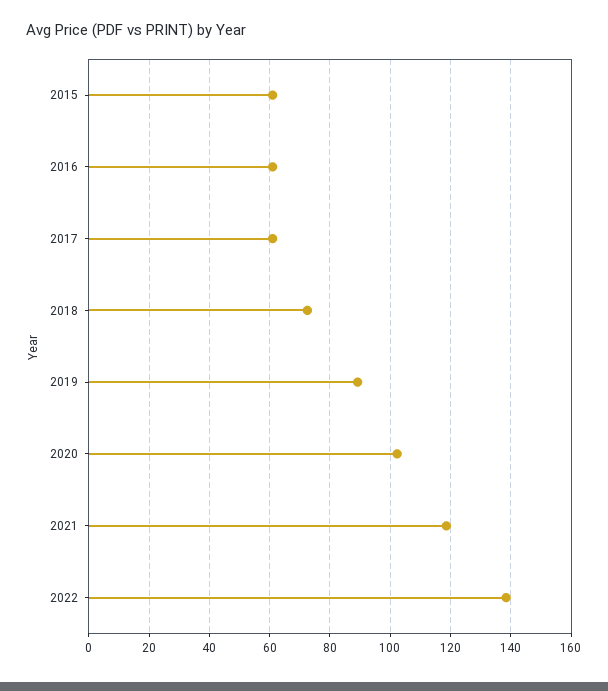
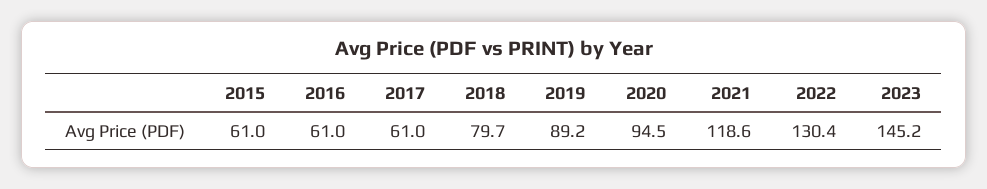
2018: 72 -> 79.7
2020: 102 -> 94.5
2022: 138 -> 130.4
2023: none -> 145.2

